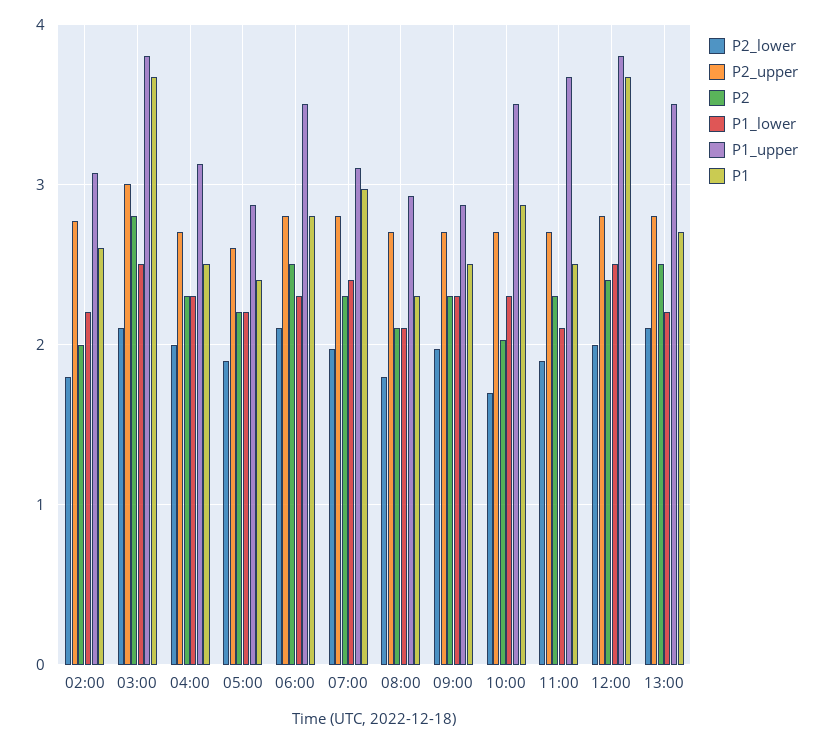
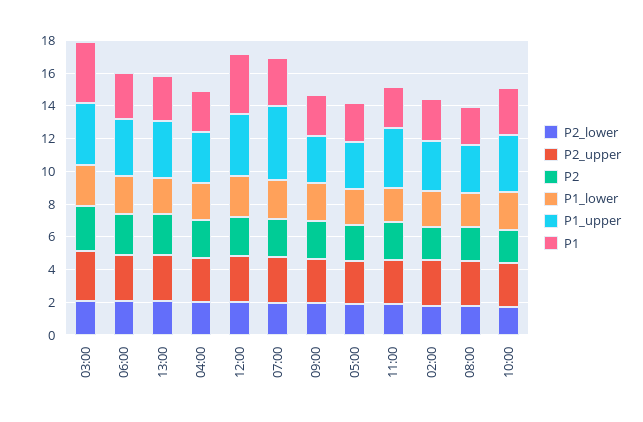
P1_upper, 07:00: 3.1 -> 4.5

